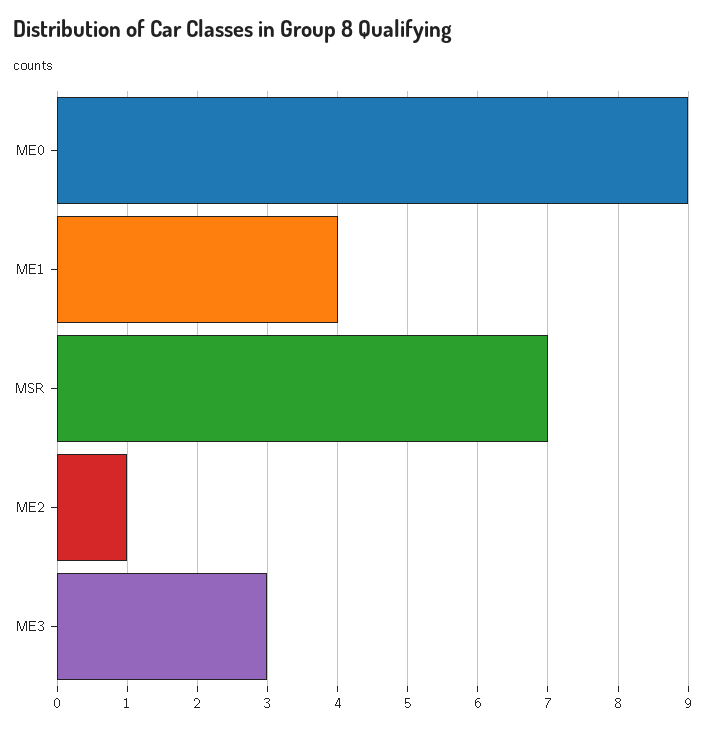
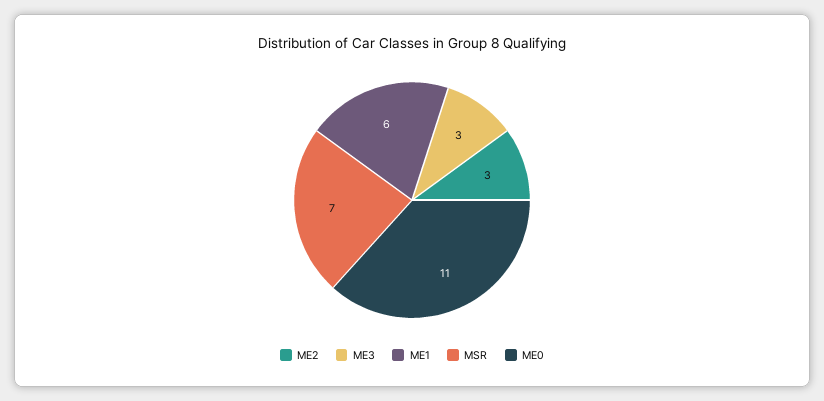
ME0: 9 -> 11
ME1: 4 -> 6
ME2: 1 -> 3

